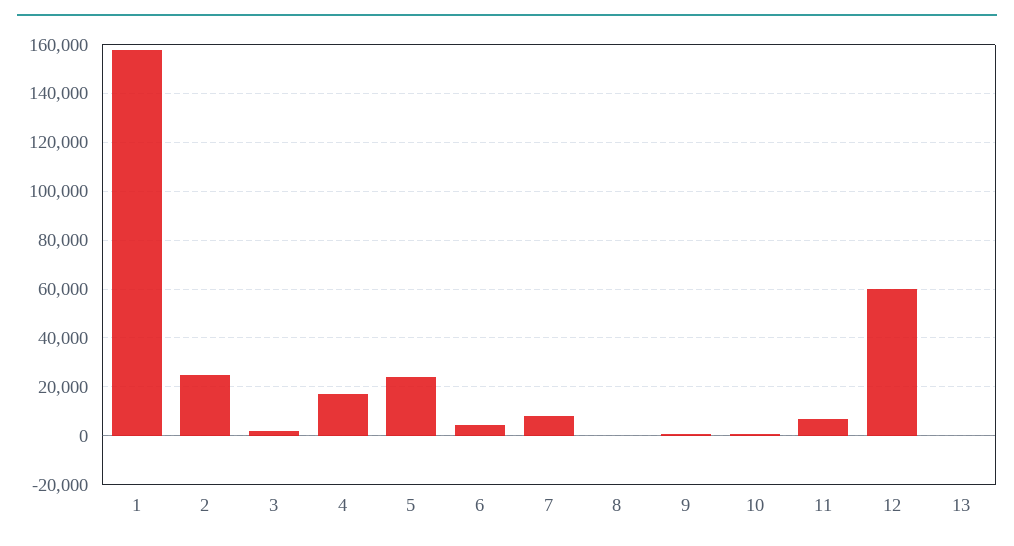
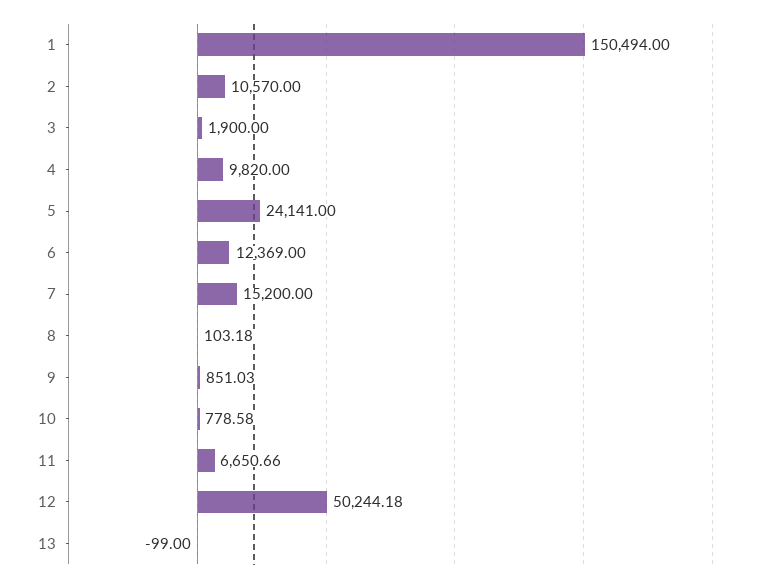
1: 157500 -> 150494
2: 25000 -> 10570
4: 17500 -> 9820
6: 5000 -> 12369
7: 7500 -> 15200
12: 60000 -> 50244.18

